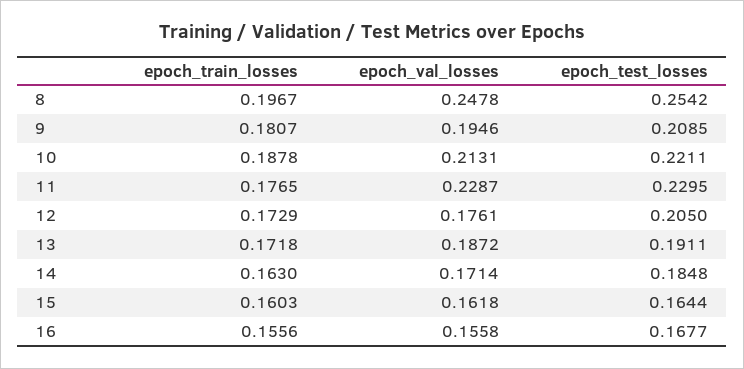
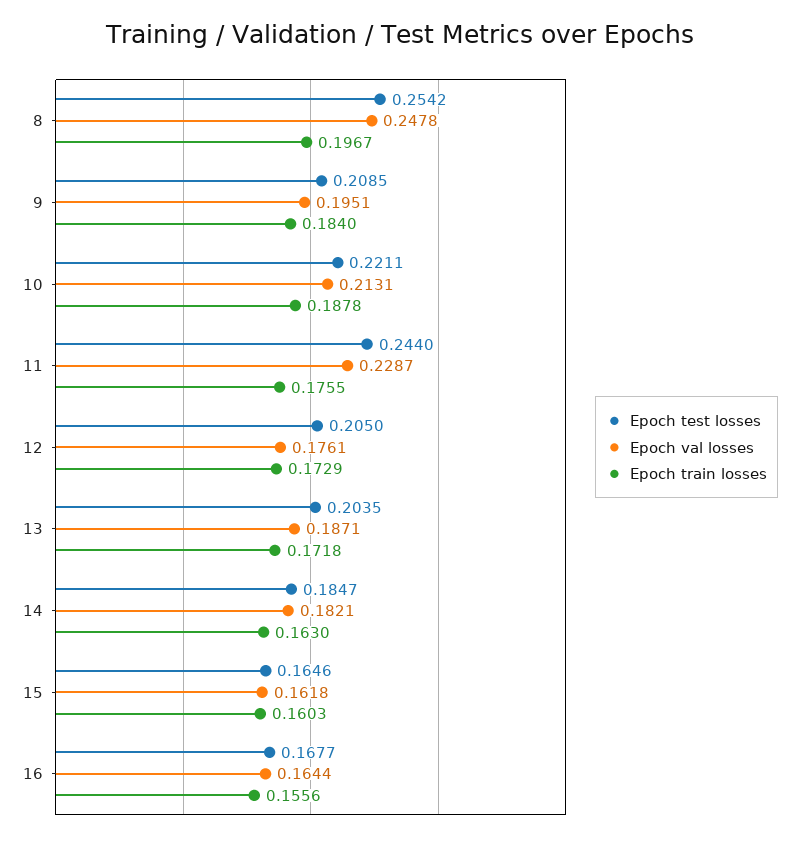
epoch_train_losses, 9: 0.1807 -> 0.184
epoch_val_losses, 9: 0.1946 -> 0.1951
epoch_train_losses, 11: 0.1765 -> 0.1755
epoch_test_losses, 11: 0.2295 -> 0.244
epoch_val_losses, 13: 0.1872 -> 0.1871
epoch_test_losses, 13: 0.1911 -> 0.2035
epoch_val_losses, 14: 0.1714 -> 0.1821
epoch_test_losses, 14: 0.1848 -> 0.1847
epoch_test_losses, 15: 0.1644 -> 0.1646
epoch_val_losses, 16: 0.1558 -> 0.1644

